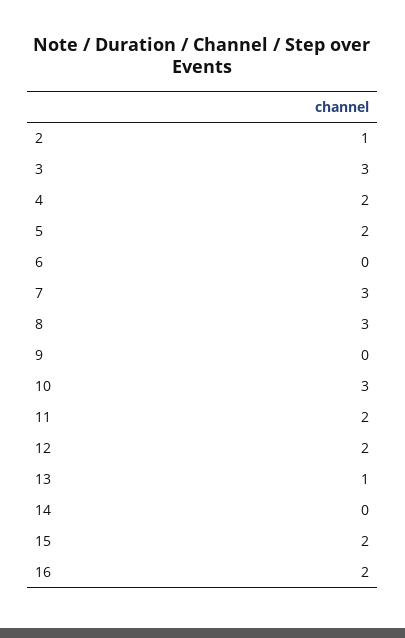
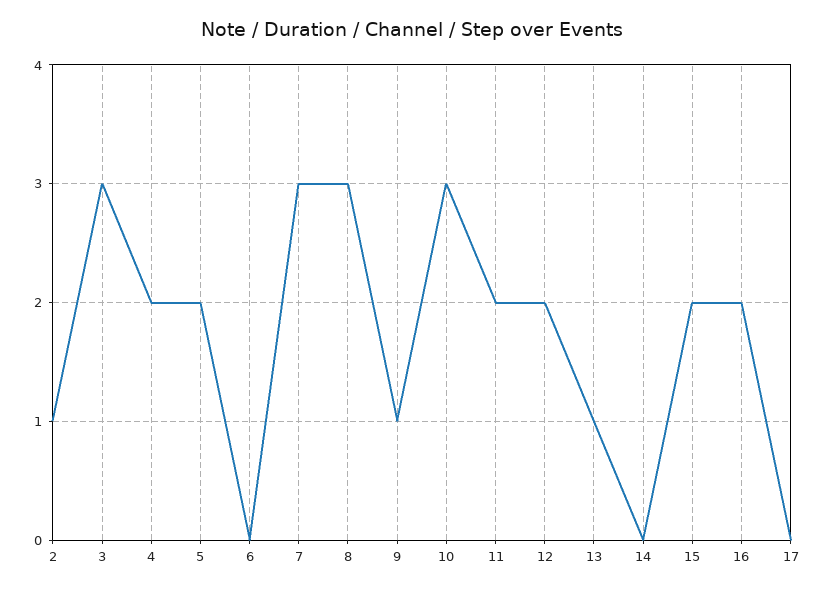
9: 0 -> 1
17: none -> 0

